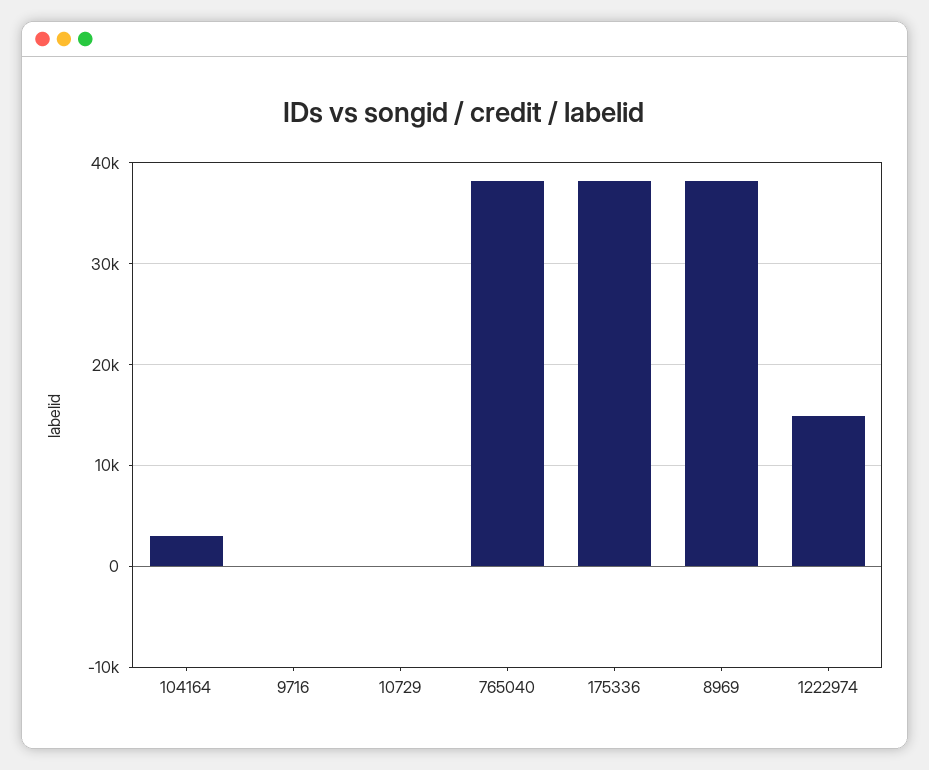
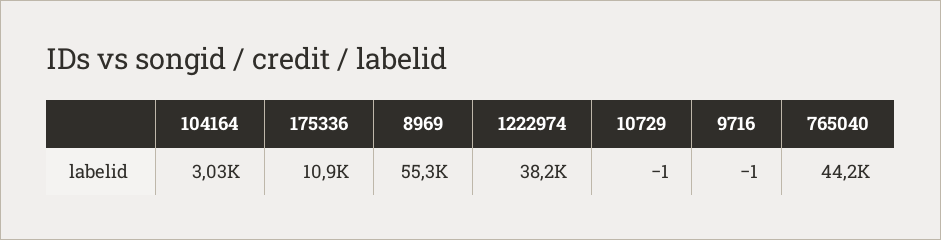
765040: 38000 -> 44200
175336: 38000 -> 10900
8969: 38000 -> 55300
1222974: 15000 -> 38200

